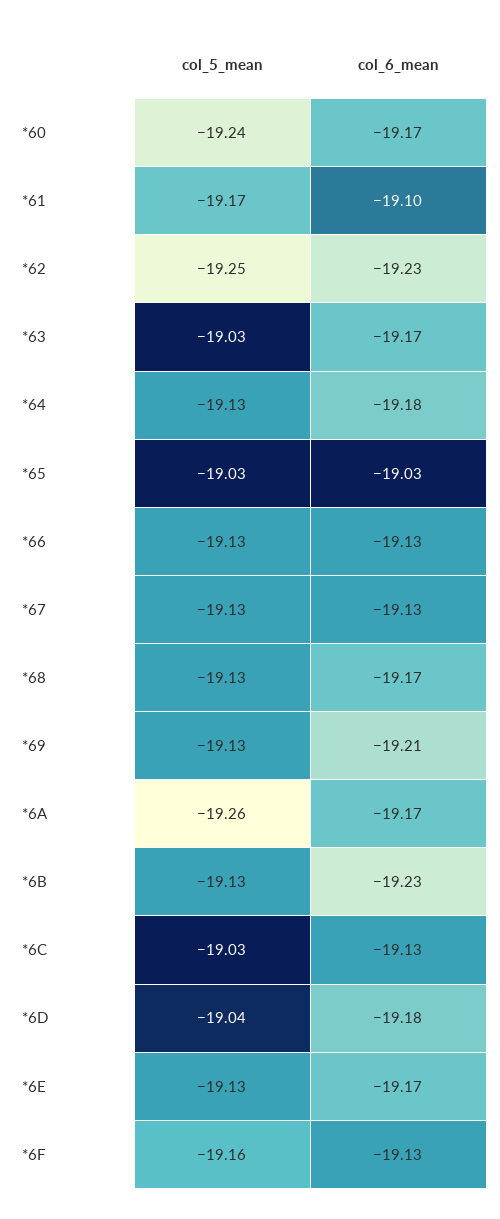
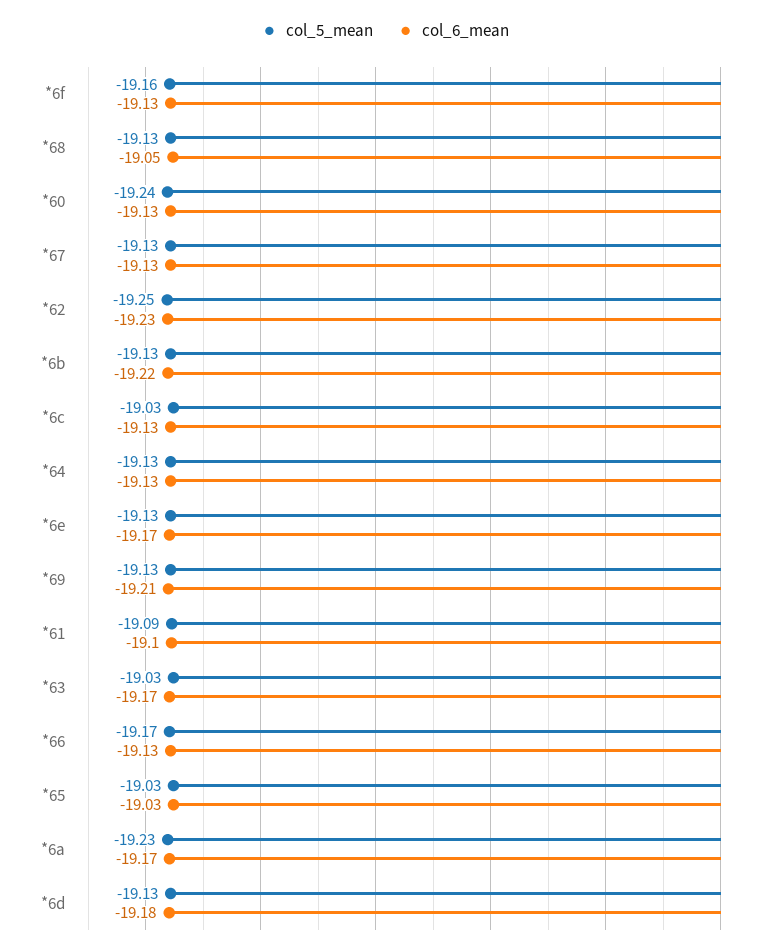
col_6_mean, *60: -19.17 -> -19.13
col_5_mean, *61: -19.17 -> -19.09
col_6_mean, *64: -19.18 -> -19.13
col_5_mean, *66: -19.13 -> -19.17
col_6_mean, *68: -19.17 -> -19.05
col_5_mean, *6A: -19.26 -> -19.23
col_6_mean, *6B: -19.23 -> -19.22
col_5_mean, *6D: -19.04 -> -19.13

